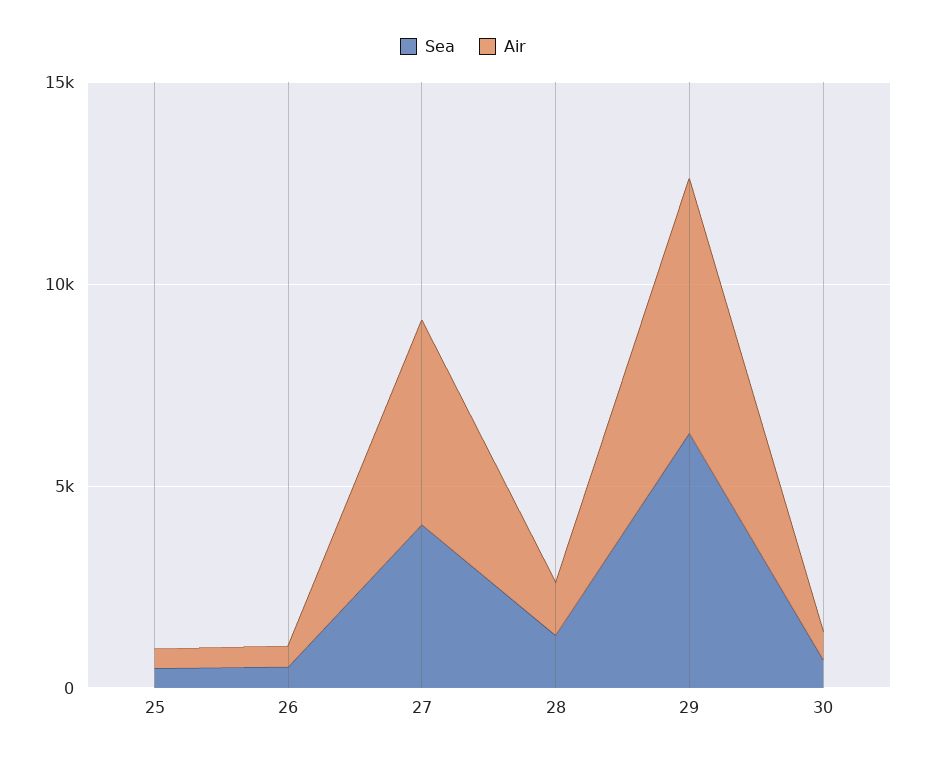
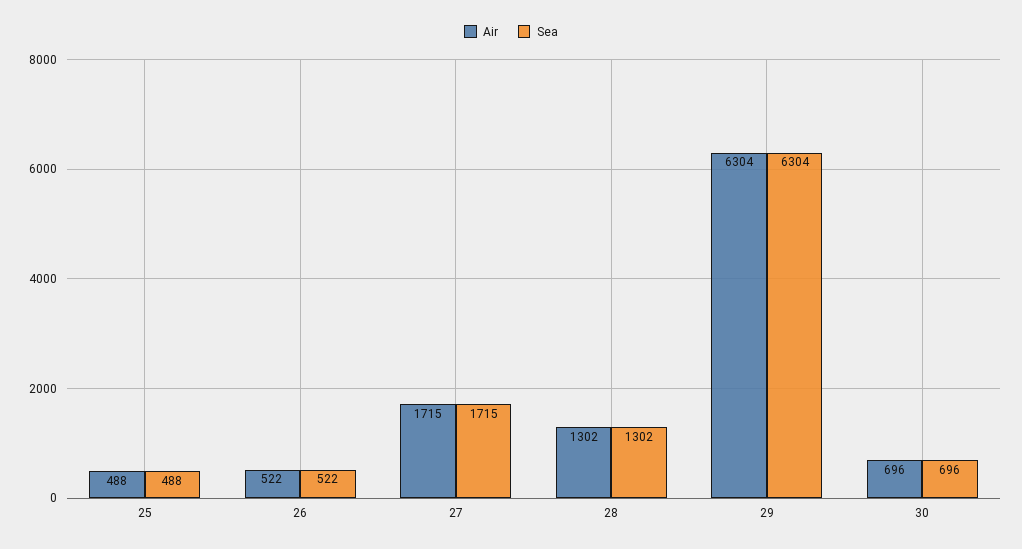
Sea, 27: 4000 -> 1715
Air, 27: 5000 -> 1715

